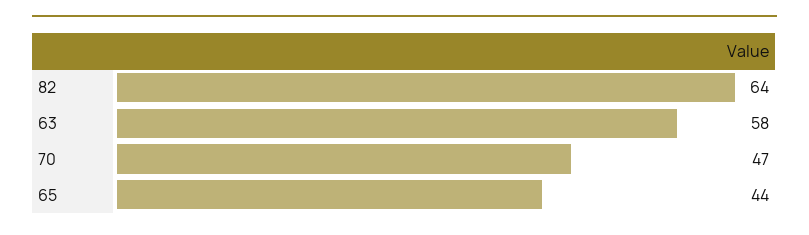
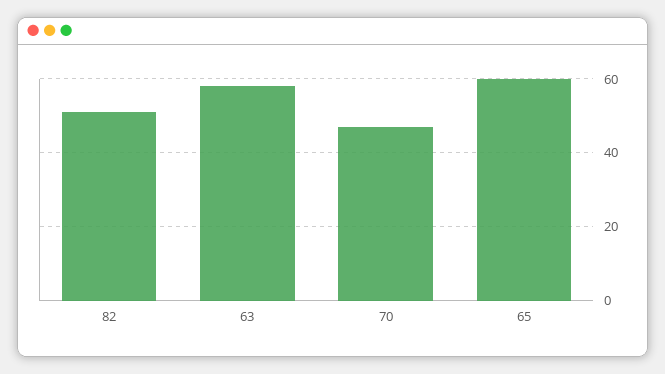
82: 64 -> 50
65: 44 -> 60

